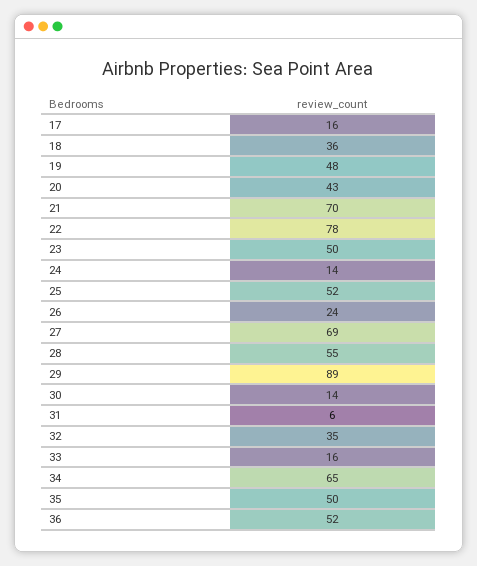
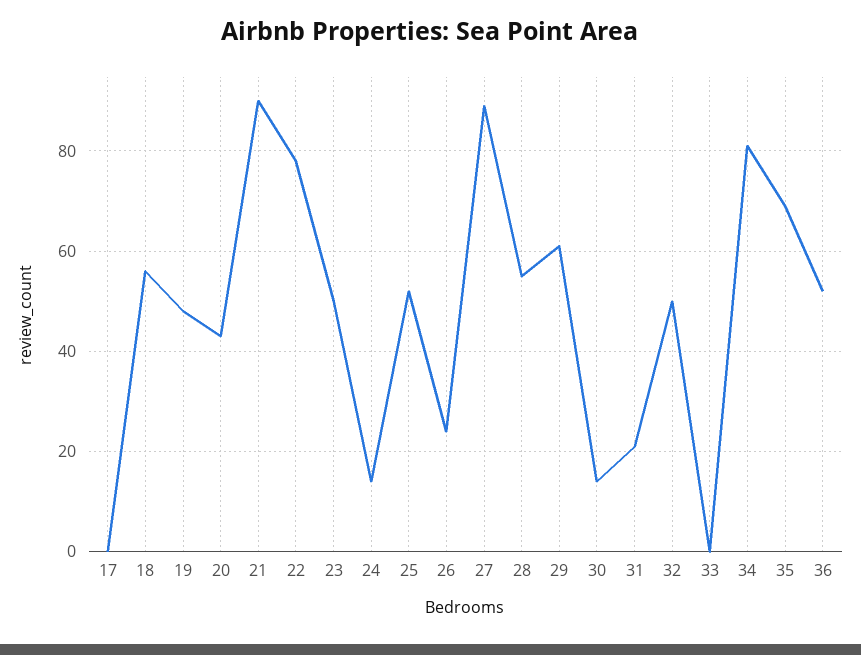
17: 16 -> 0
18: 36 -> 55
21: 70 -> 90
27: 69 -> 90
29: 89 -> 60
31: 6 -> 20
32: 35 -> 50
33: 16 -> 0
34: 65 -> 80
35: 50 -> 70

